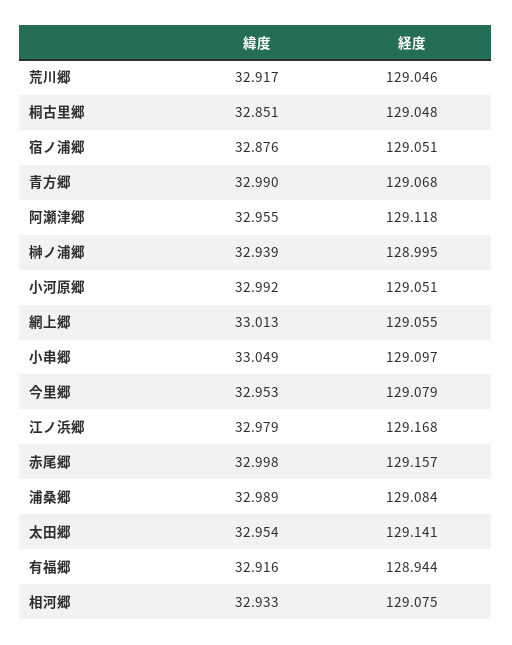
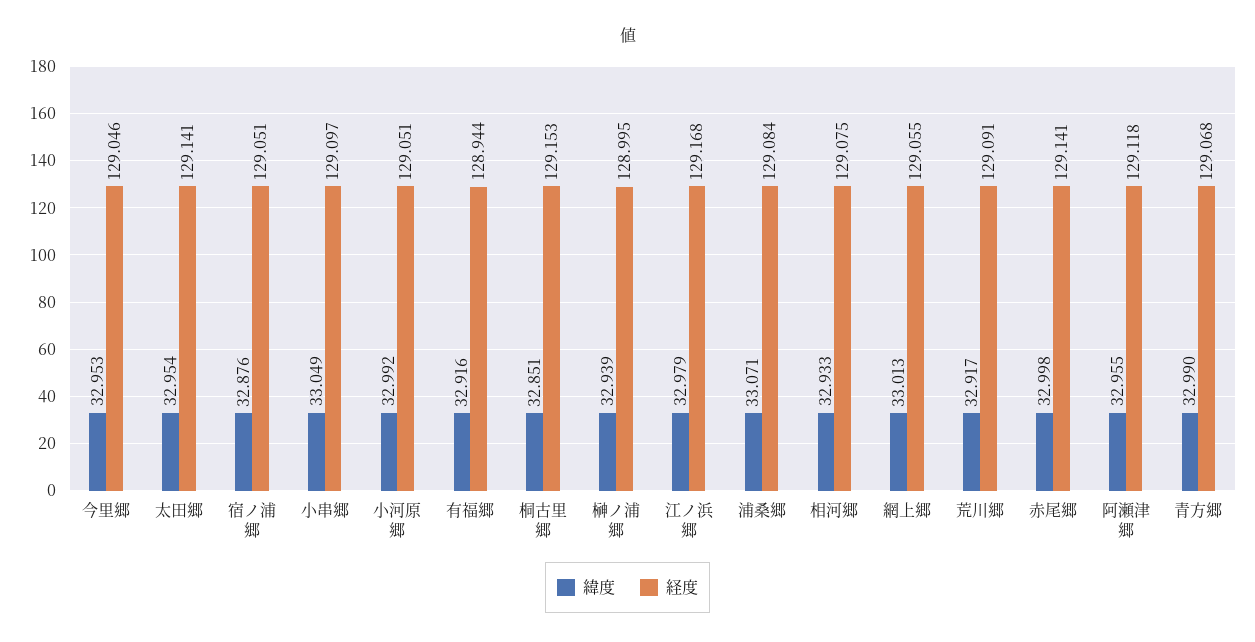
経度, 荒川郷: 129.046 -> 129.091
経度, 桐古里郷: 129.048 -> 129.153
経度, 今里郷: 129.079 -> 129.046
経度, 赤尾郷: 129.157 -> 129.141
緯度, 浦桑郷: 32.989 -> 33.071

